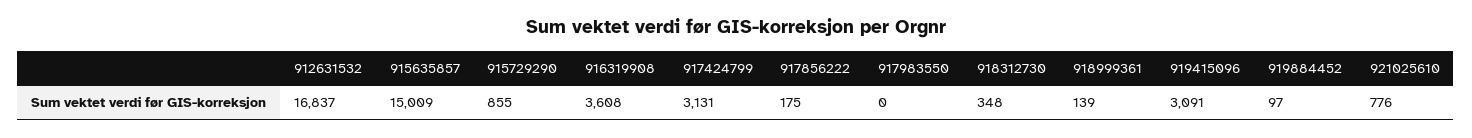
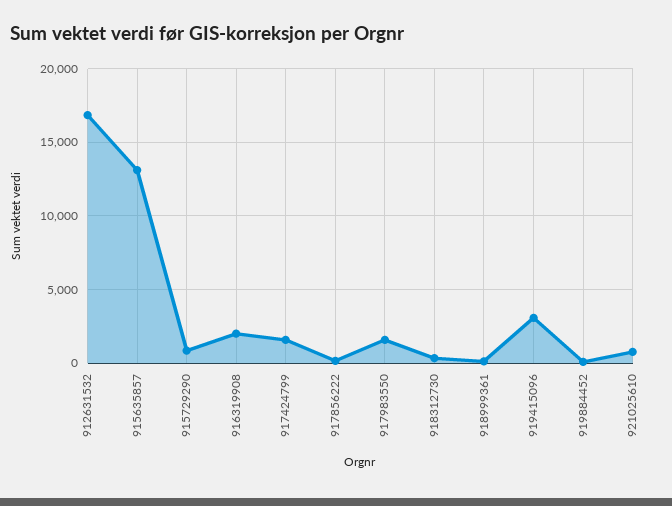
915635857: 15009 -> 13000
916319908: 3608 -> 2000
917424799: 3131 -> 1500
917983550: 0 -> 1500

